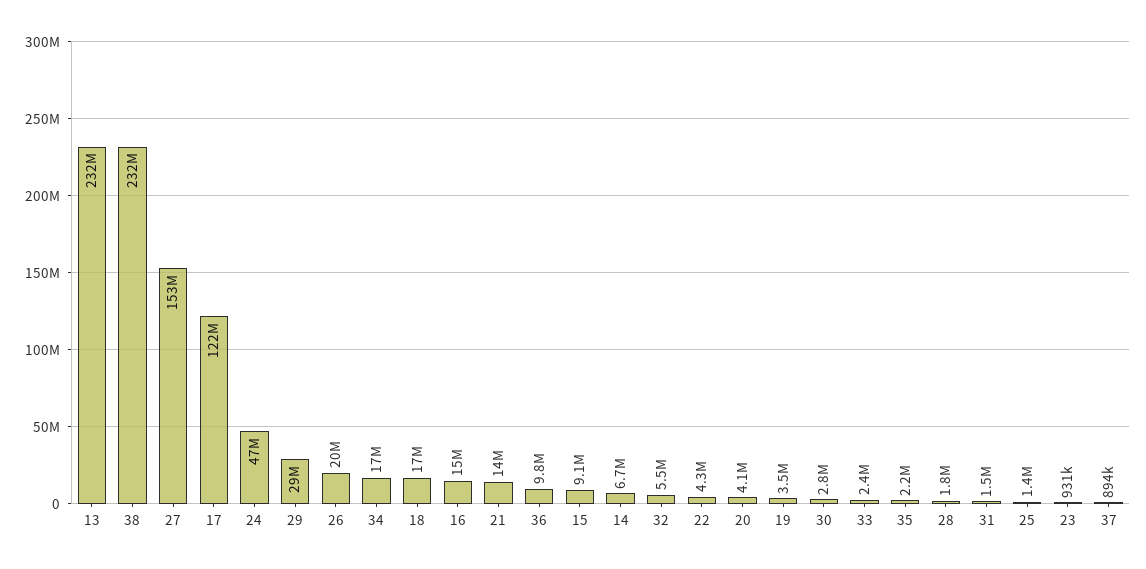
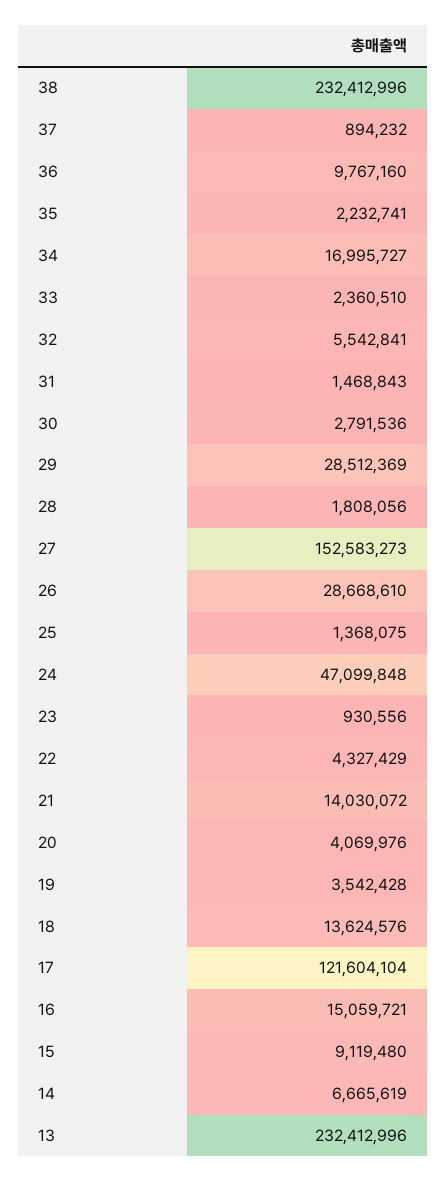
26: 20000000 -> 28668610
18: 17000000 -> 13624576

